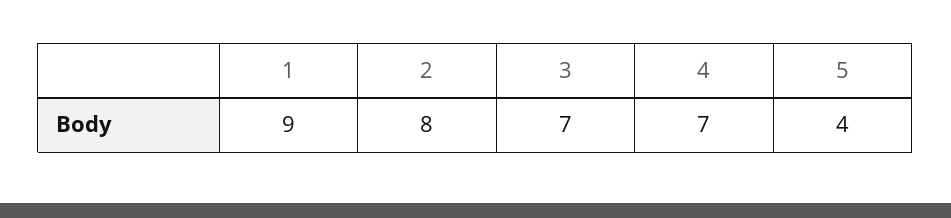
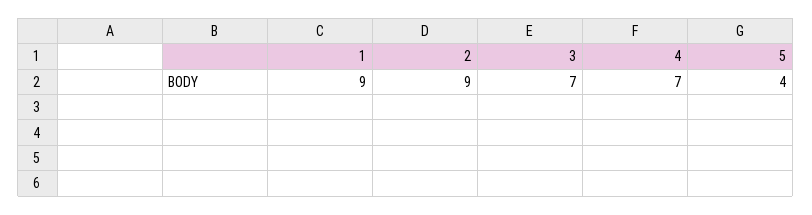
2: 8 -> 9

